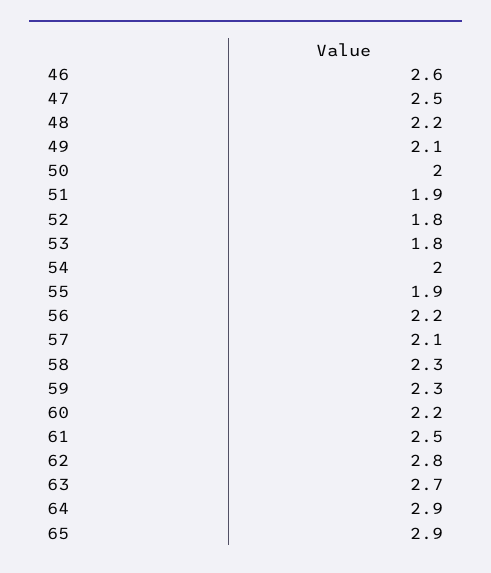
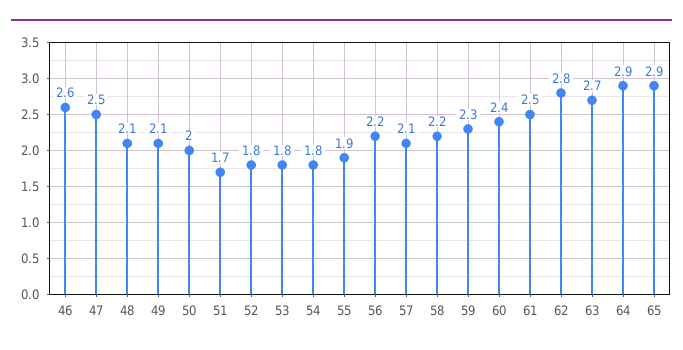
48: 2.2 -> 2.1
51: 1.9 -> 1.7
54: 2 -> 1.8
58: 2.3 -> 2.2
60: 2.2 -> 2.4

